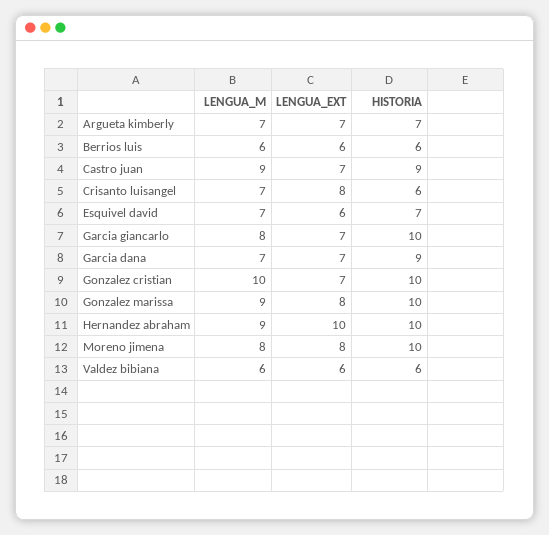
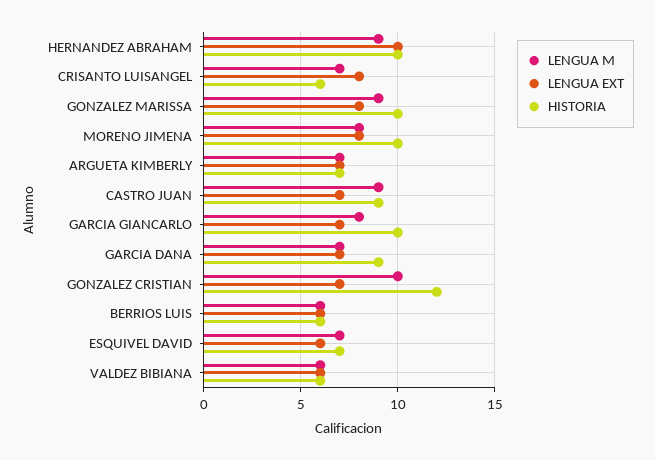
HISTORIA, Gonzalez cristian: 10 -> 12

